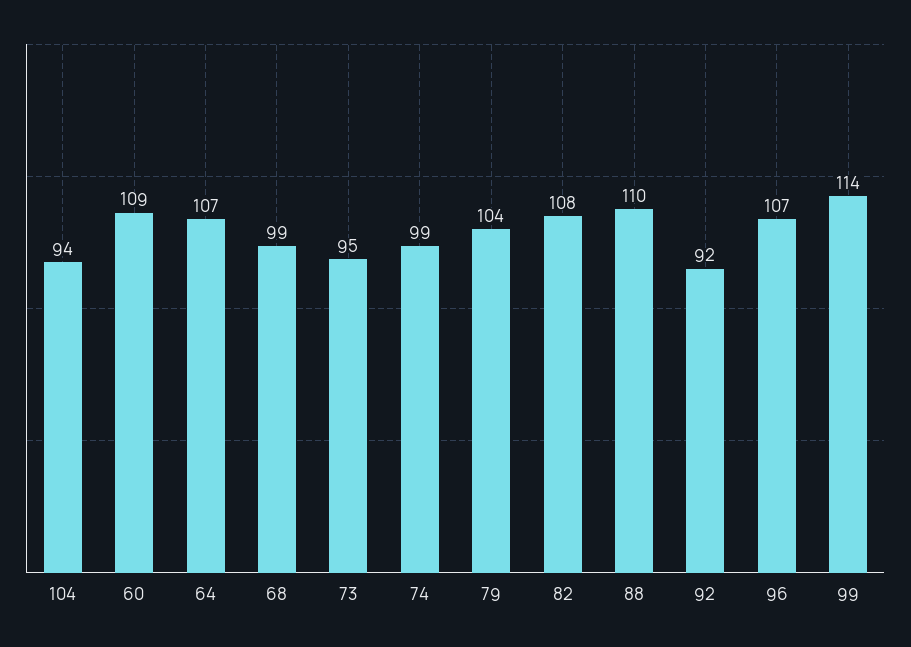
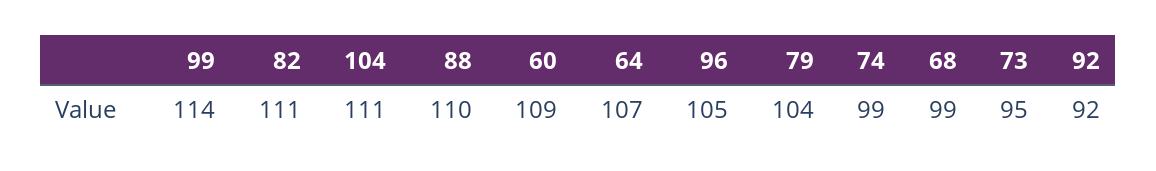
104: 94 -> 111
82: 108 -> 111
96: 107 -> 105

